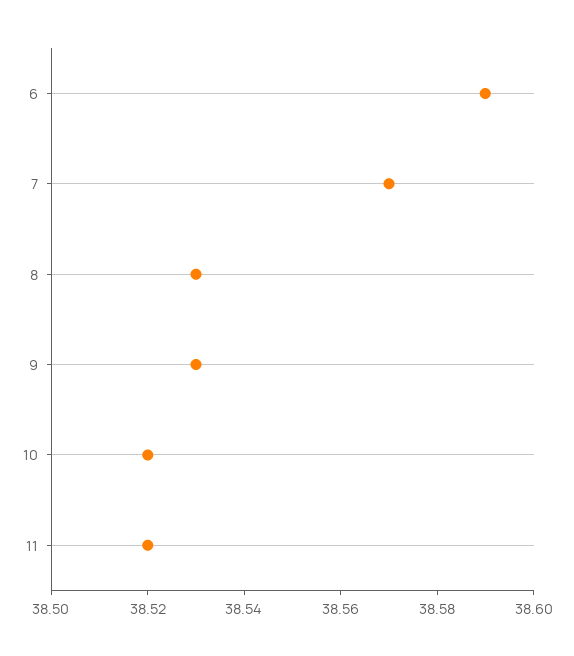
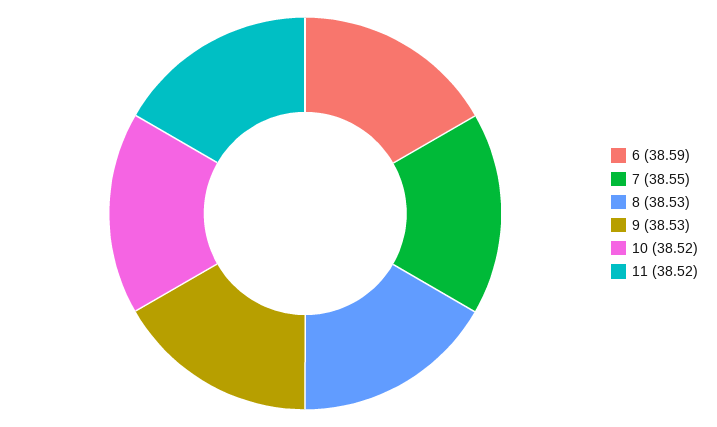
7: 38.57 -> 38.55

